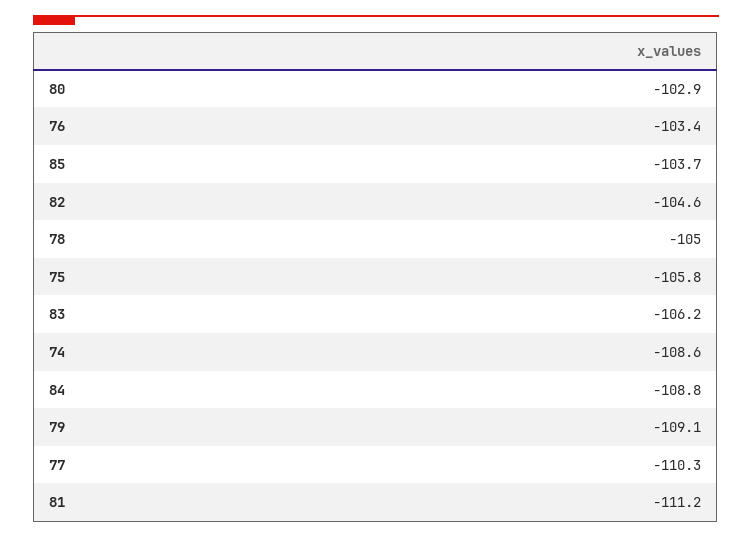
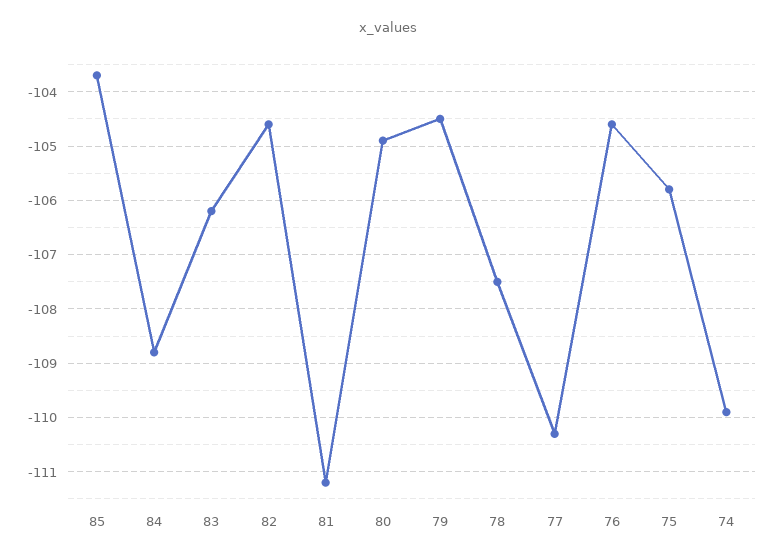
80: -102.9 -> -105
76: -103.4 -> -104.5
78: -105 -> -107.5
74: -108.6 -> -110
79: -109.1 -> -104.5

